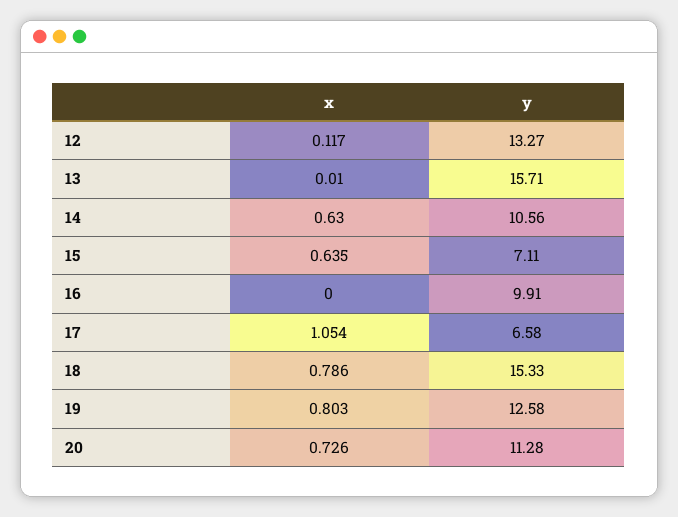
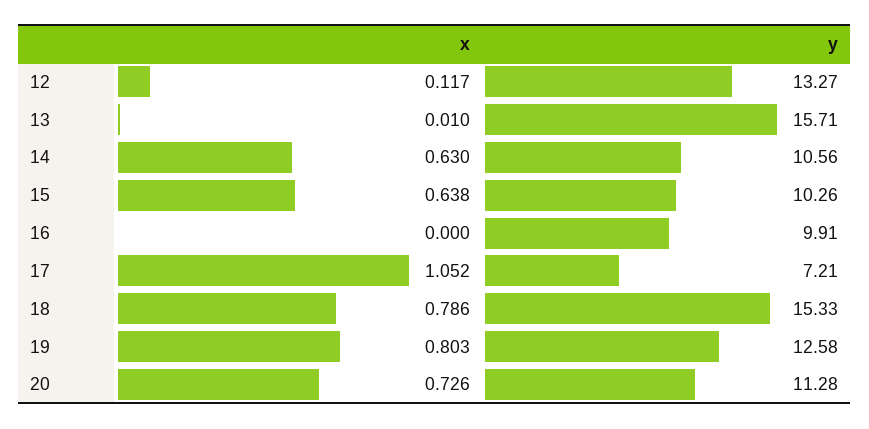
x, 15: 0.635 -> 0.638
y, 15: 7.11 -> 10.26
x, 17: 1.054 -> 1.052
y, 17: 6.58 -> 7.21

